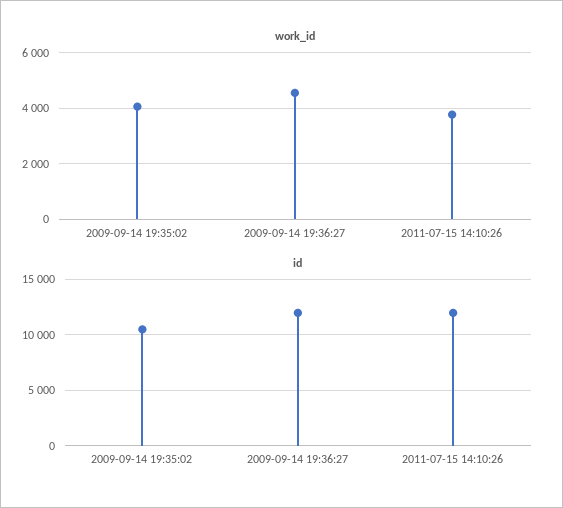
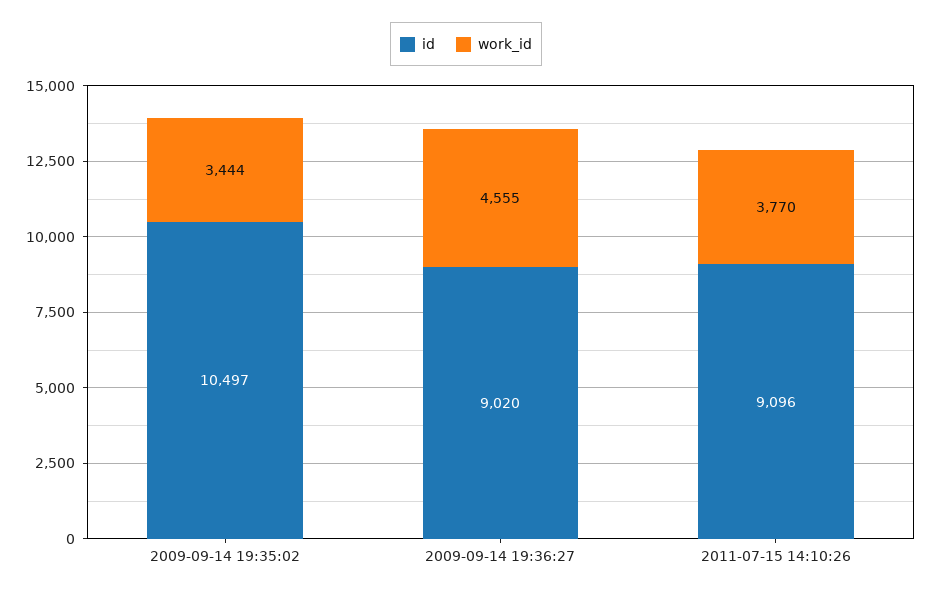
work_id, 2009-09-14 19:35:02: 4000 -> 3444
id, 2009-09-14 19:36:27: 12000 -> 9020
id, 2011-07-15 14:10:26: 12000 -> 9096

